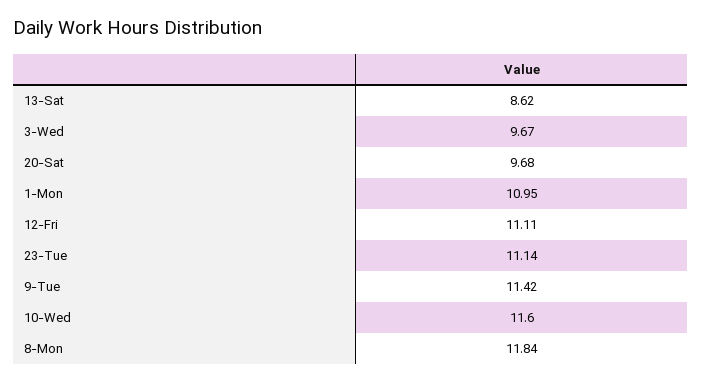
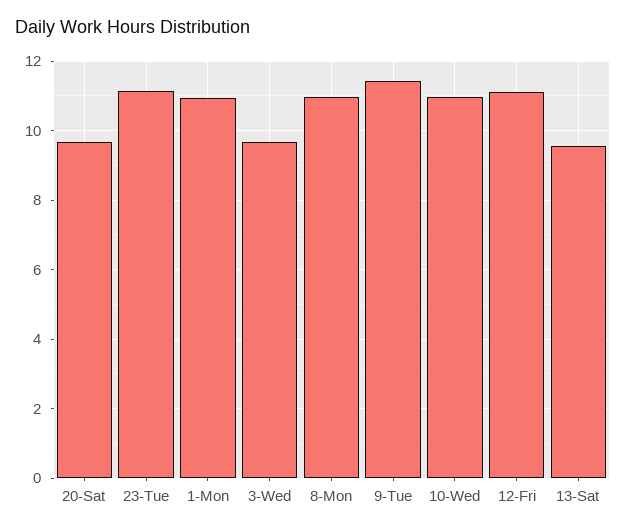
13-Sat: 8.62 -> 9.6
10-Wed: 11.6 -> 11
8-Mon: 11.84 -> 11

